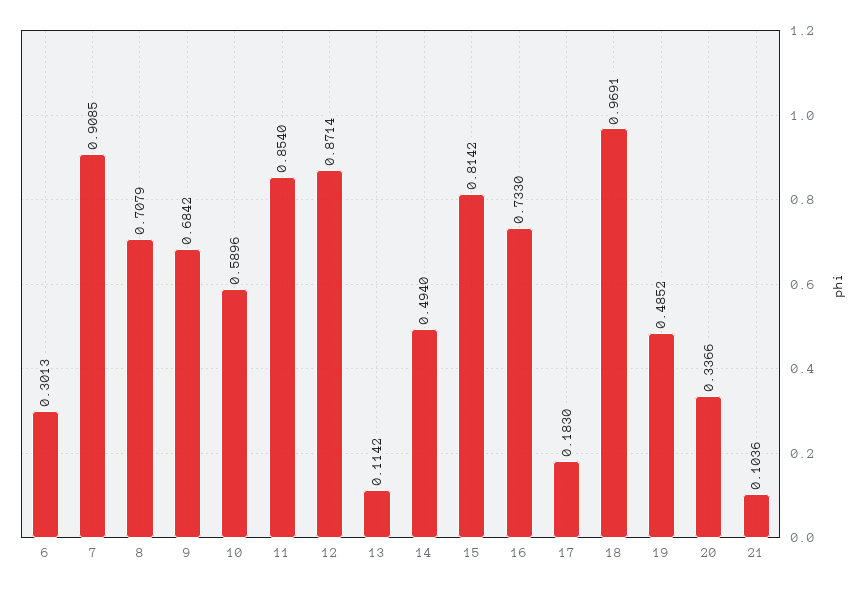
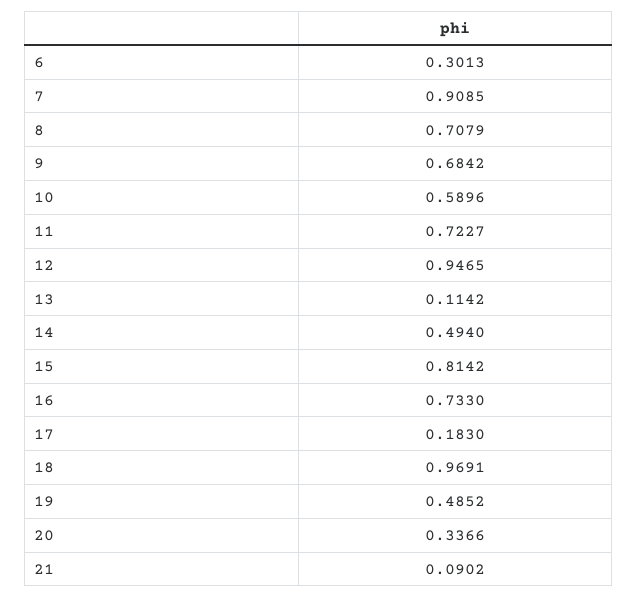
11: 0.854 -> 0.7227
12: 0.8714 -> 0.9465
21: 0.1036 -> 0.0902

